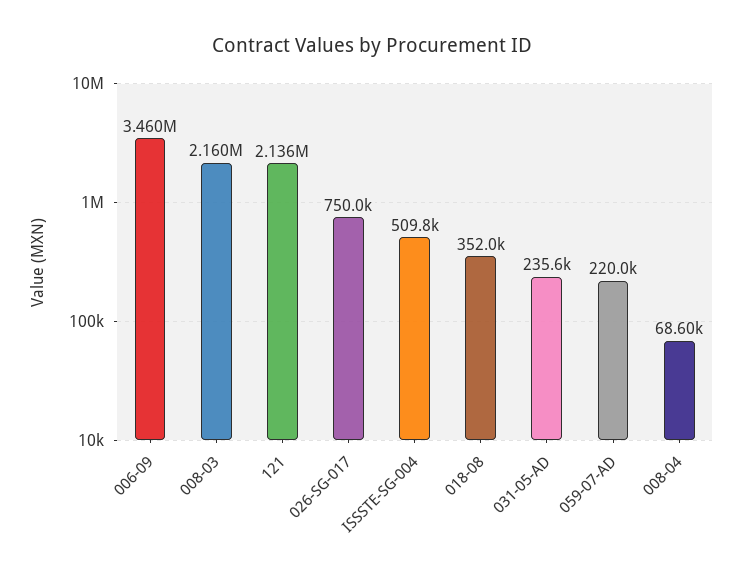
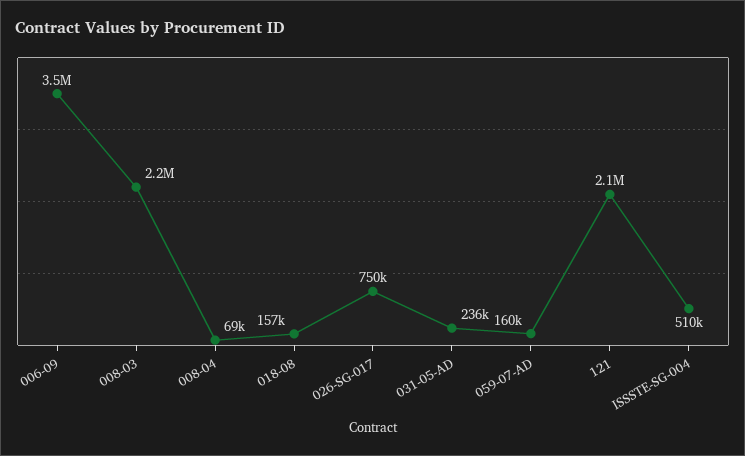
018-08: 352000 -> 157000
059-07-AD: 220000 -> 160000

